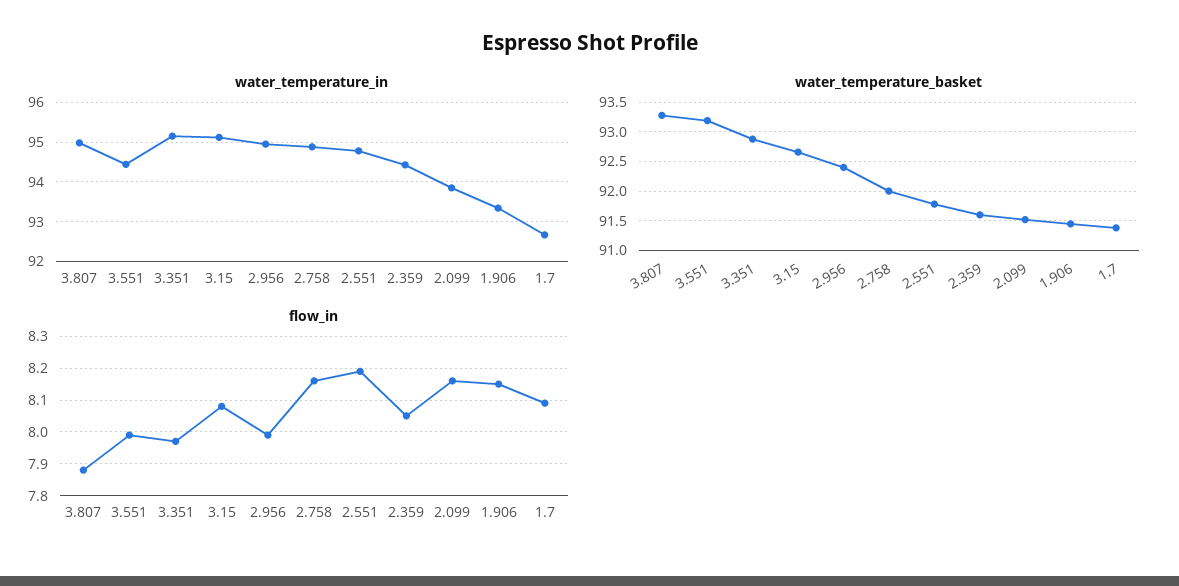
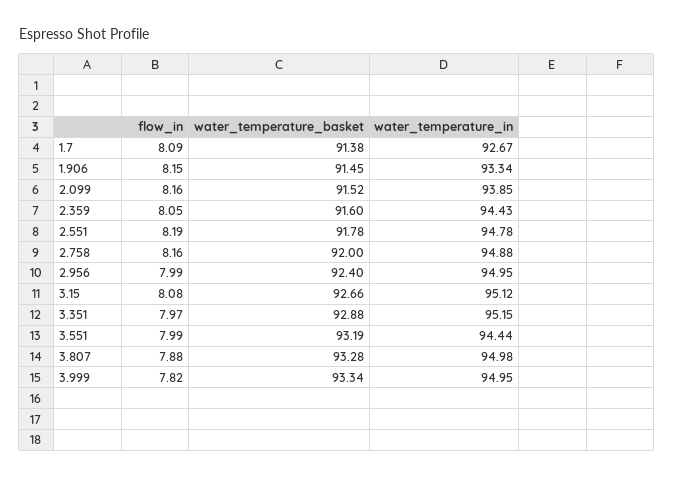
flow_in, 3.999: none -> 7.82
water_temperature_basket, 3.999: none -> 93.34
water_temperature_in, 3.999: none -> 94.95

